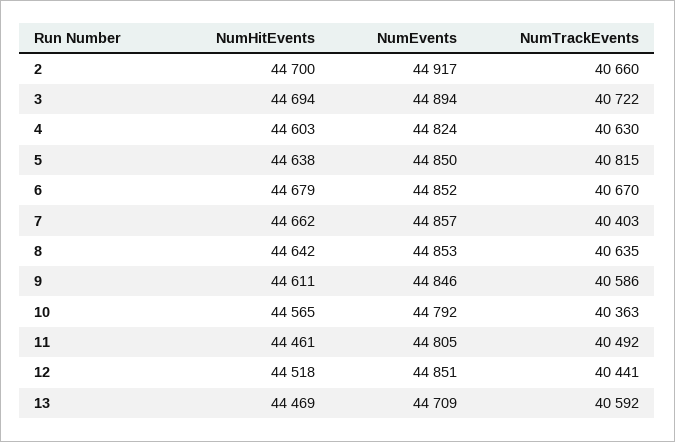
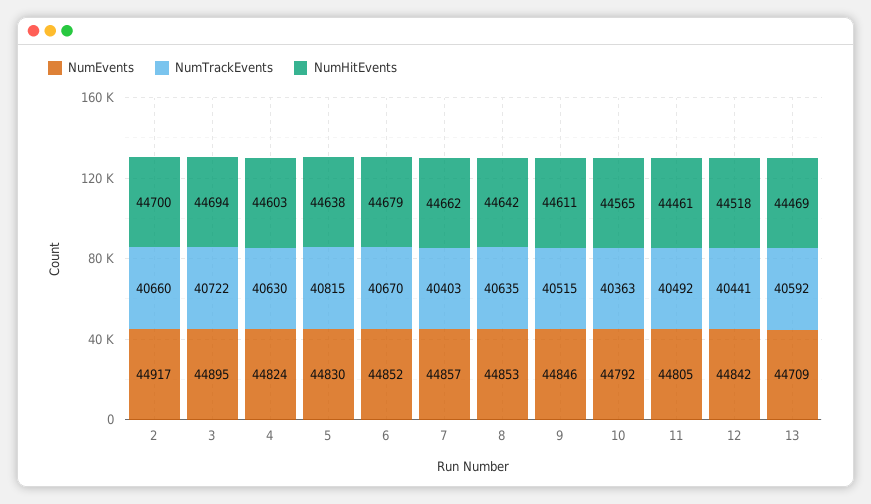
NumEvents, 3: 44894 -> 44895
NumEvents, 5: 44850 -> 44830
NumTrackEvents, 9: 40586 -> 40515
NumEvents, 12: 44851 -> 44842

